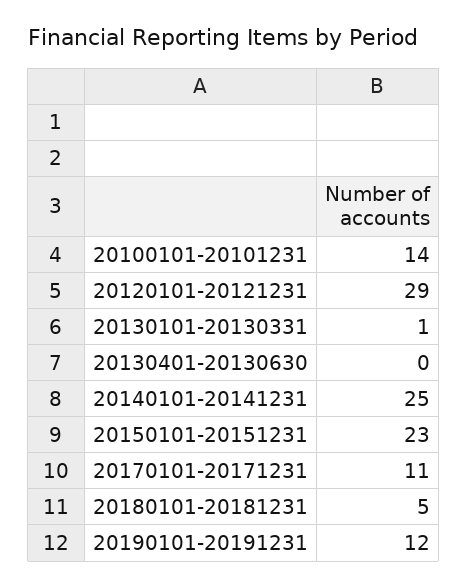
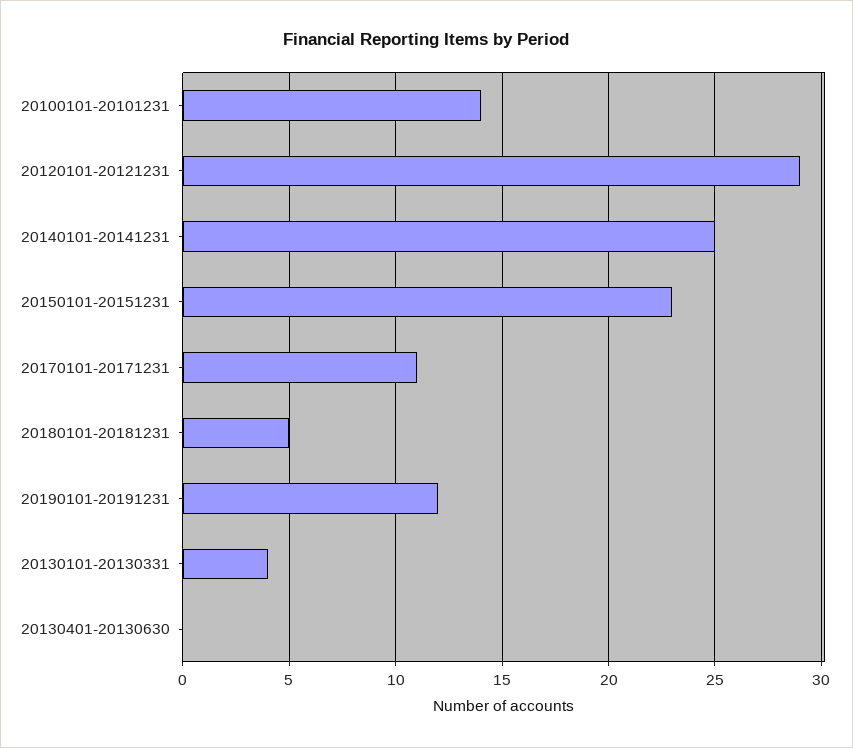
20130101-20130331: 1 -> 4

